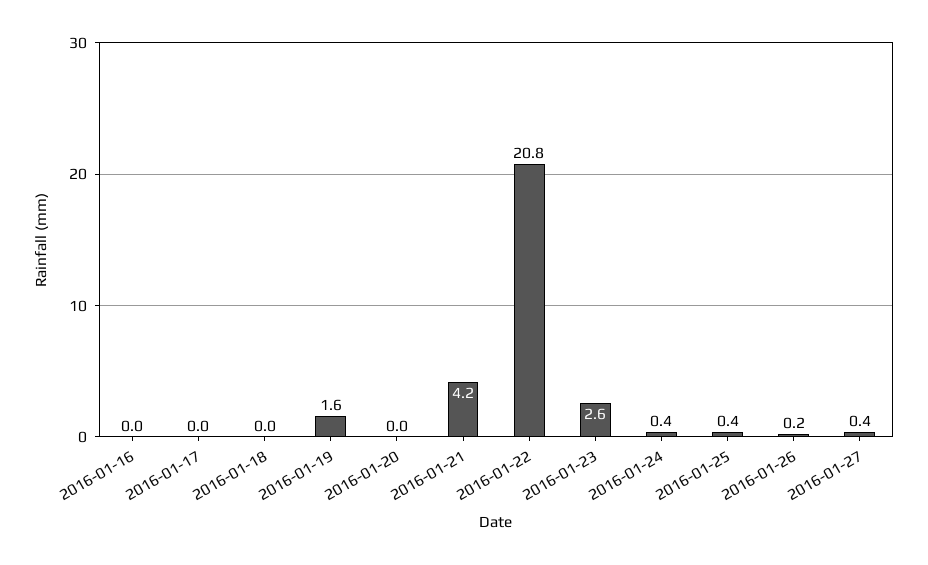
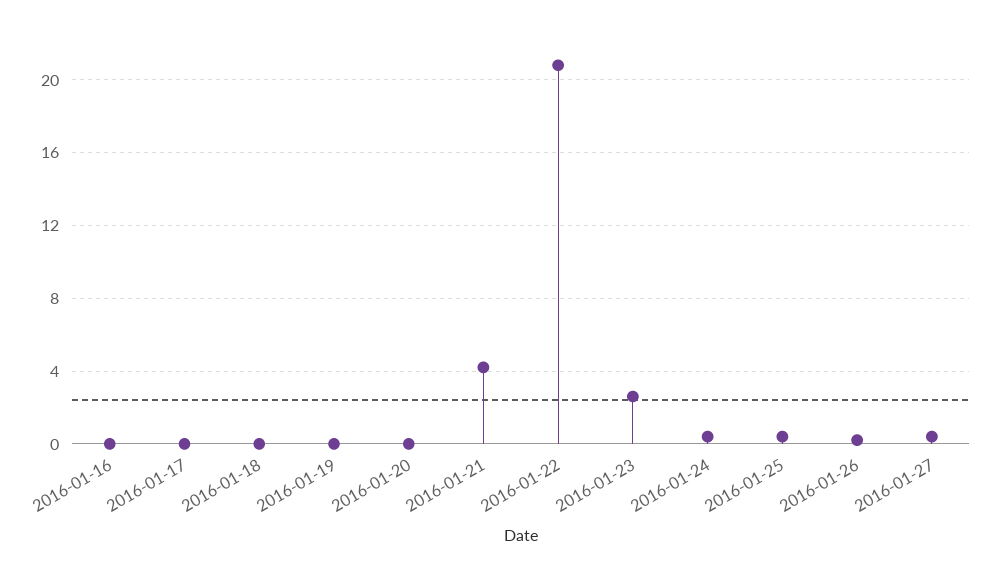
2016-01-19: 1.6 -> 0

